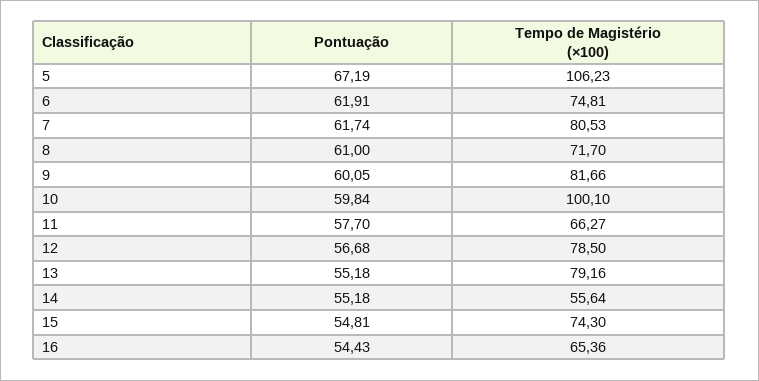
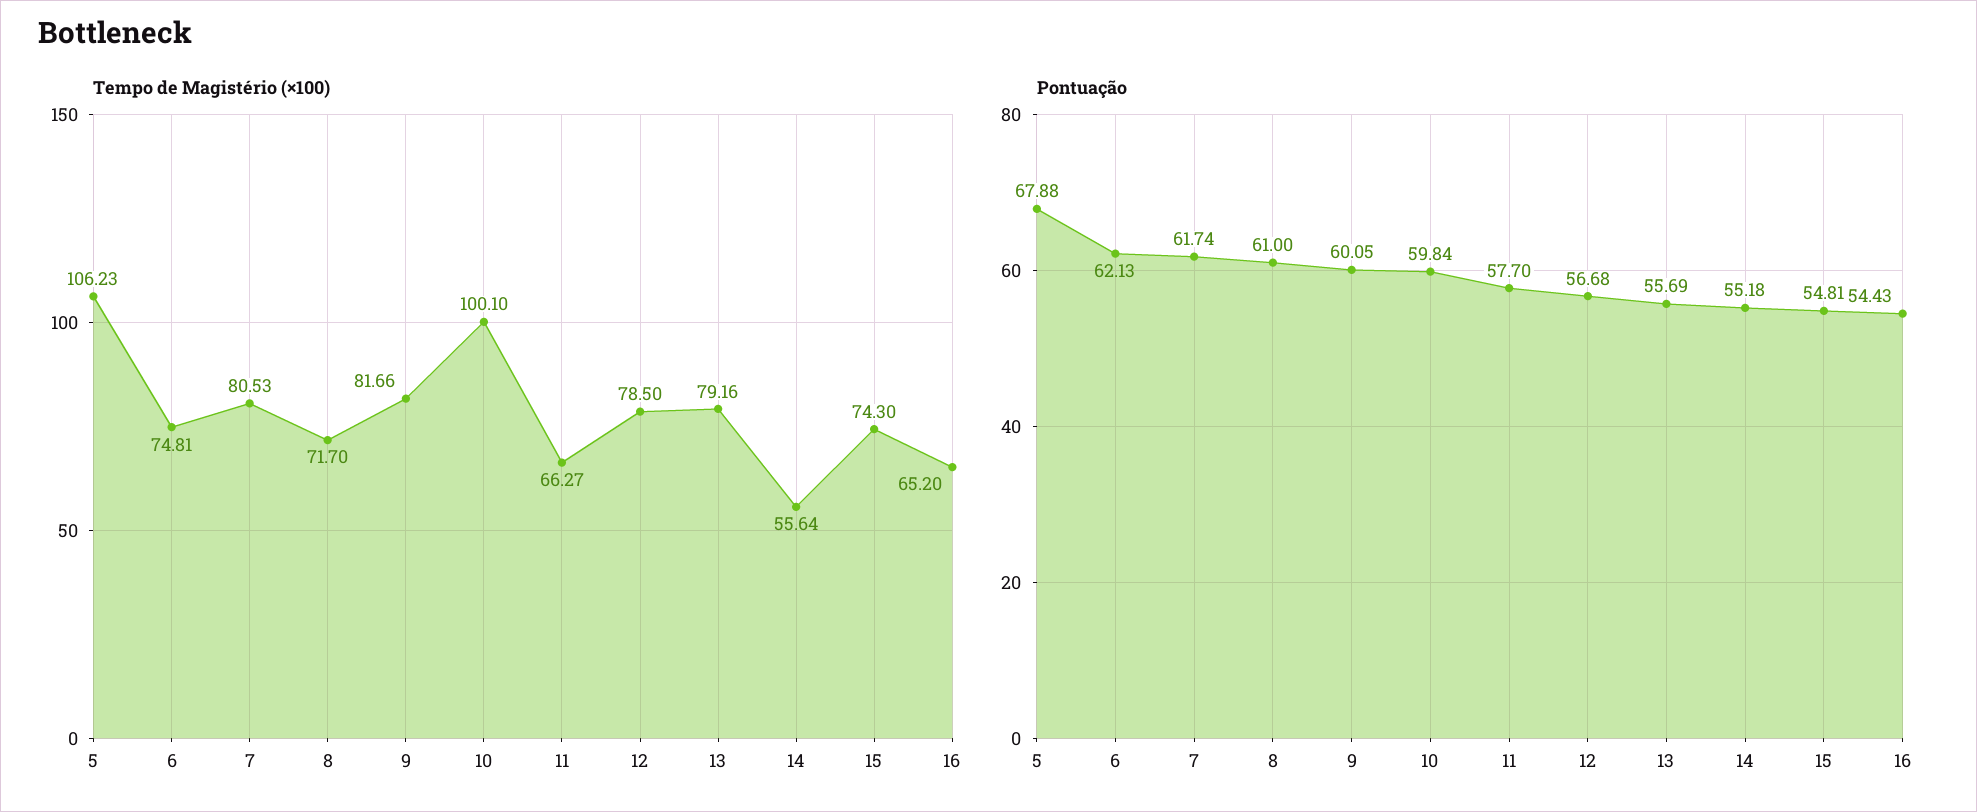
Pontuação, 5: 67.19 -> 67.88
Pontuação, 6: 61.91 -> 62.13
Pontuação, 13: 55.18 -> 55.69
Tempo de Magistério (×100), 16: 65.36 -> 65.2

